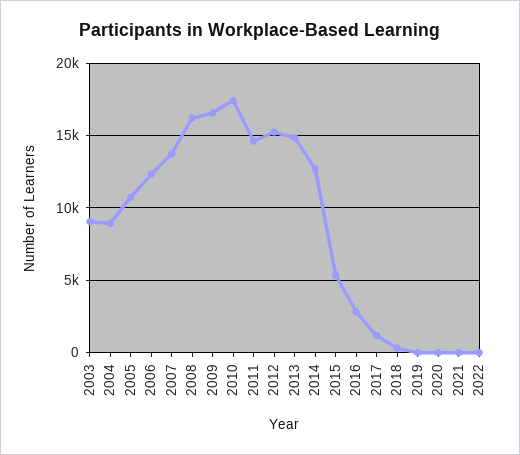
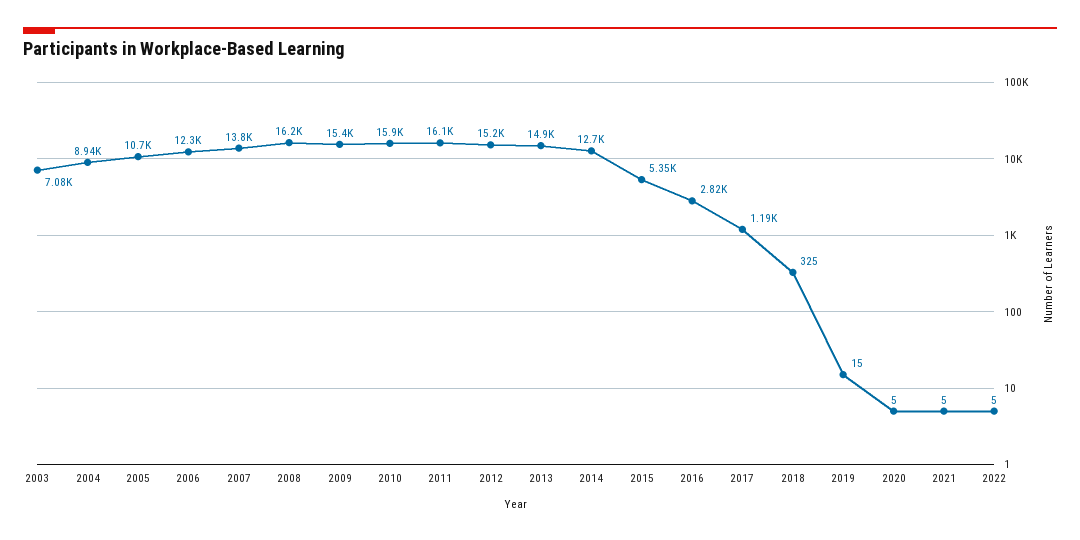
2003: 9000 -> 7080
2009: 16500 -> 15400
2010: 17500 -> 15900
2011: 14500 -> 16100

